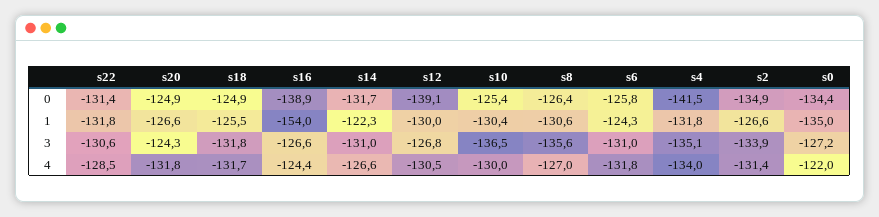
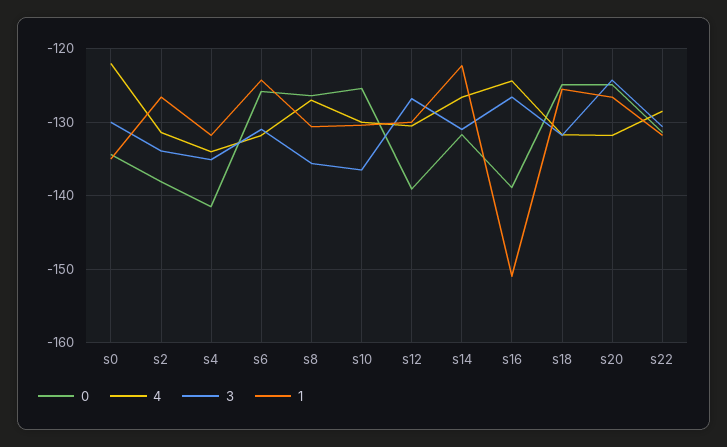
0, s2: -134.9 -> -138
1, s16: -154 -> -151
3, s0: -127.2 -> -130

